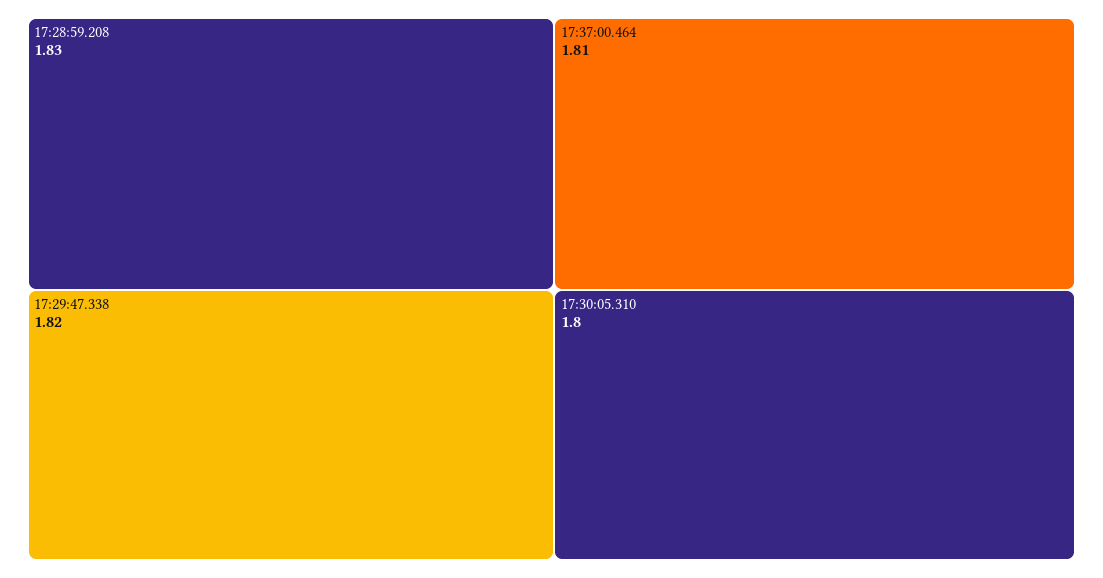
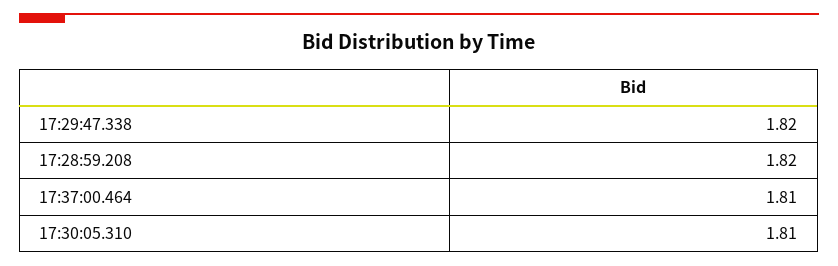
17:28:59.208: 1.83 -> 1.82
17:30:05.310: 1.8 -> 1.81

